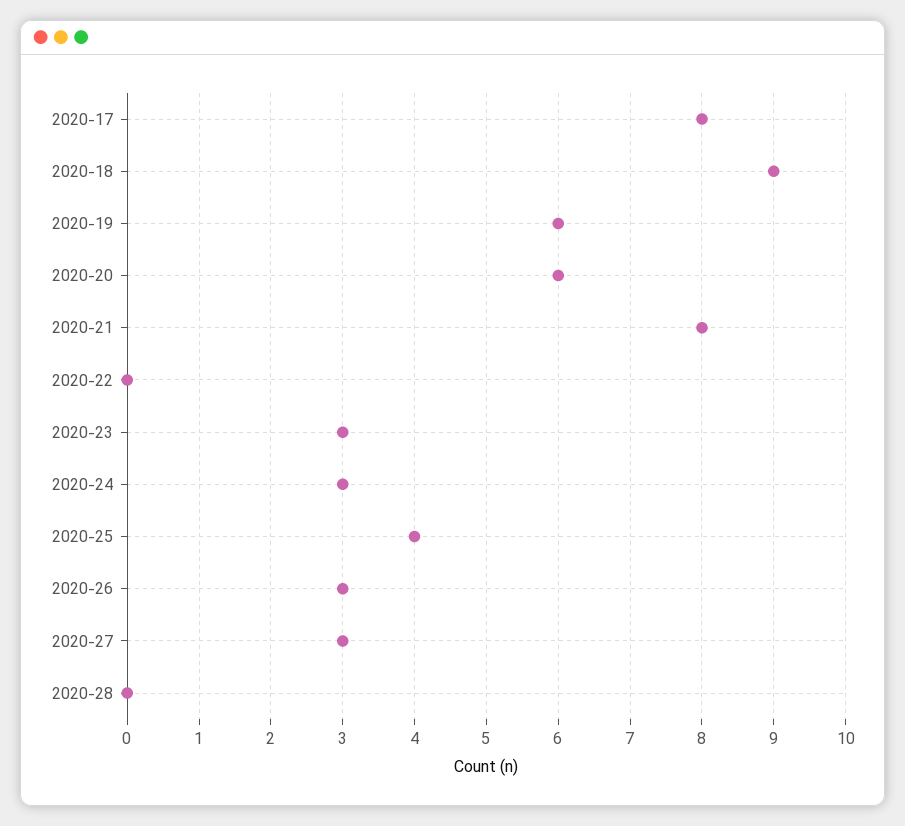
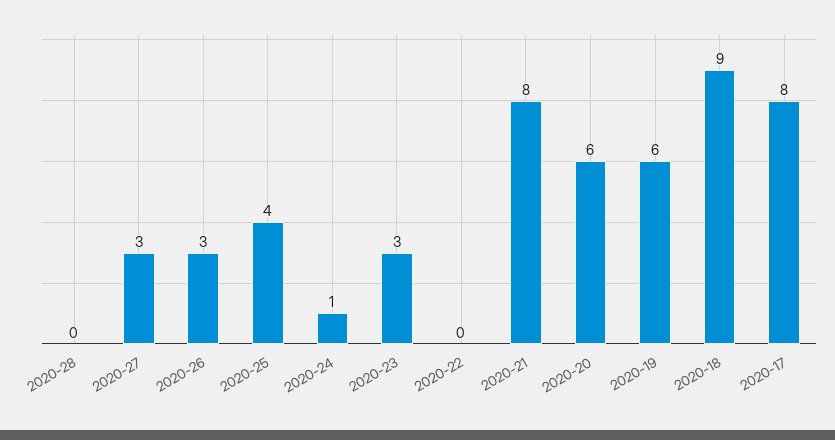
2020-24: 3 -> 1

